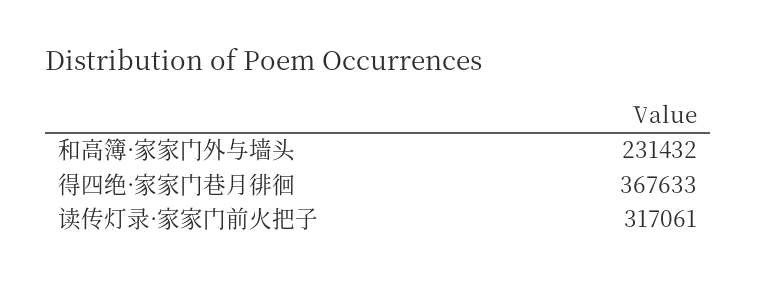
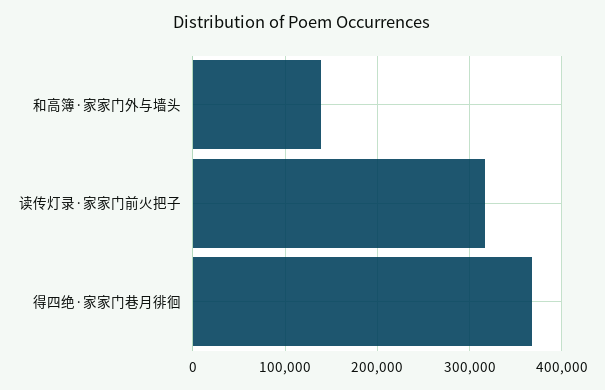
和高簿·家家门外与墙头: 231432 -> 140000

